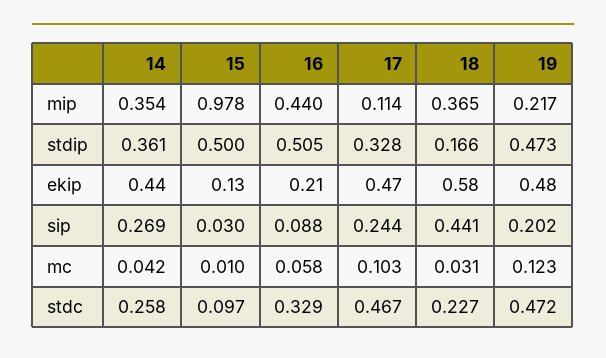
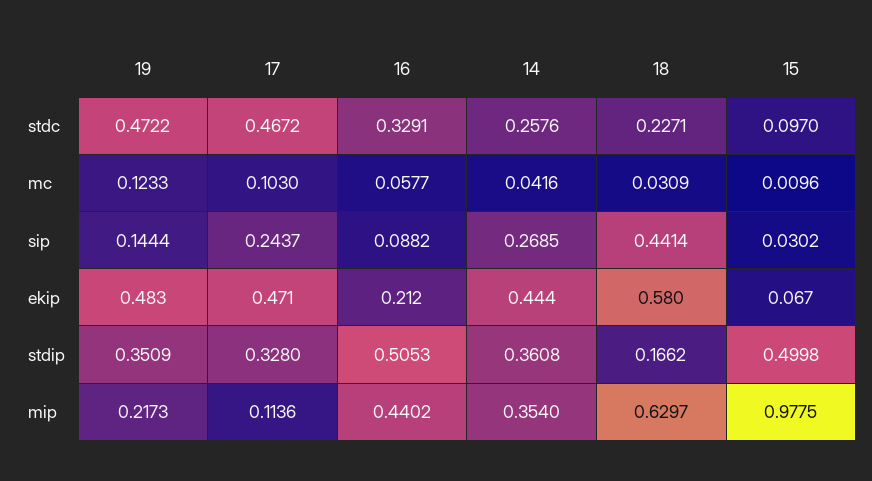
18, mip: 0.365 -> 0.6297
19, stdip: 0.473 -> 0.3509
15, ekip: 0.13 -> 0.067
19, sip: 0.202 -> 0.1444

